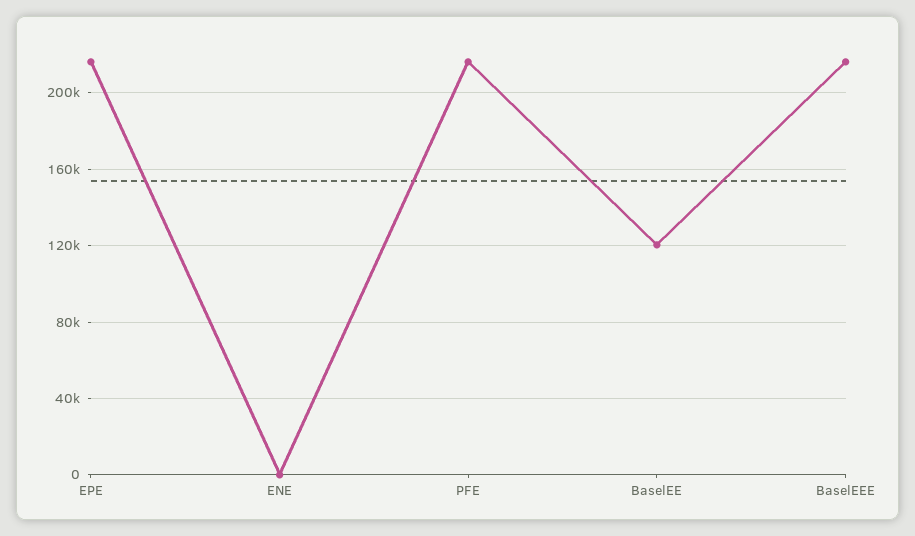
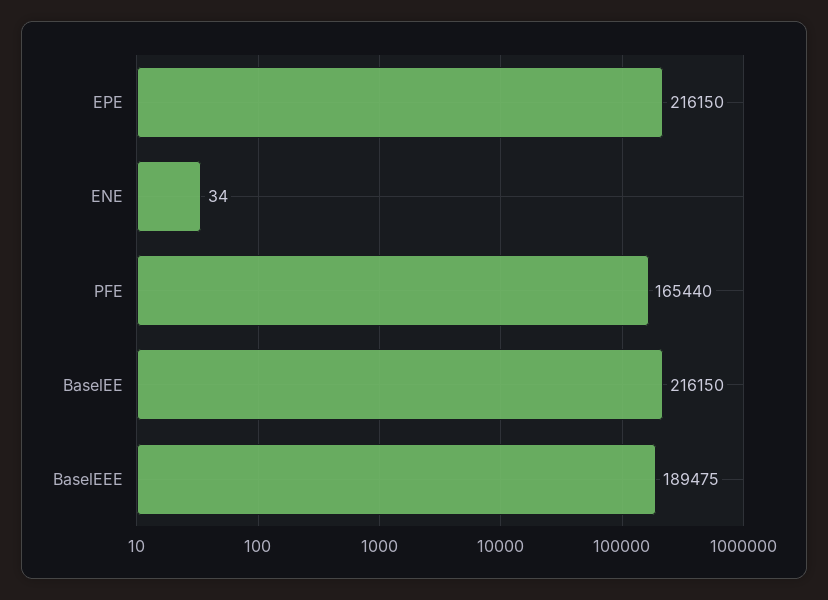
PFE: 215000 -> 165440
BaselEE: 120000 -> 216150
BaselEEE: 215000 -> 189475

